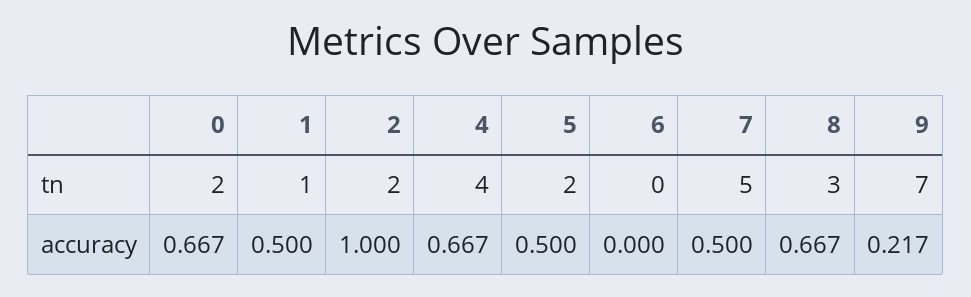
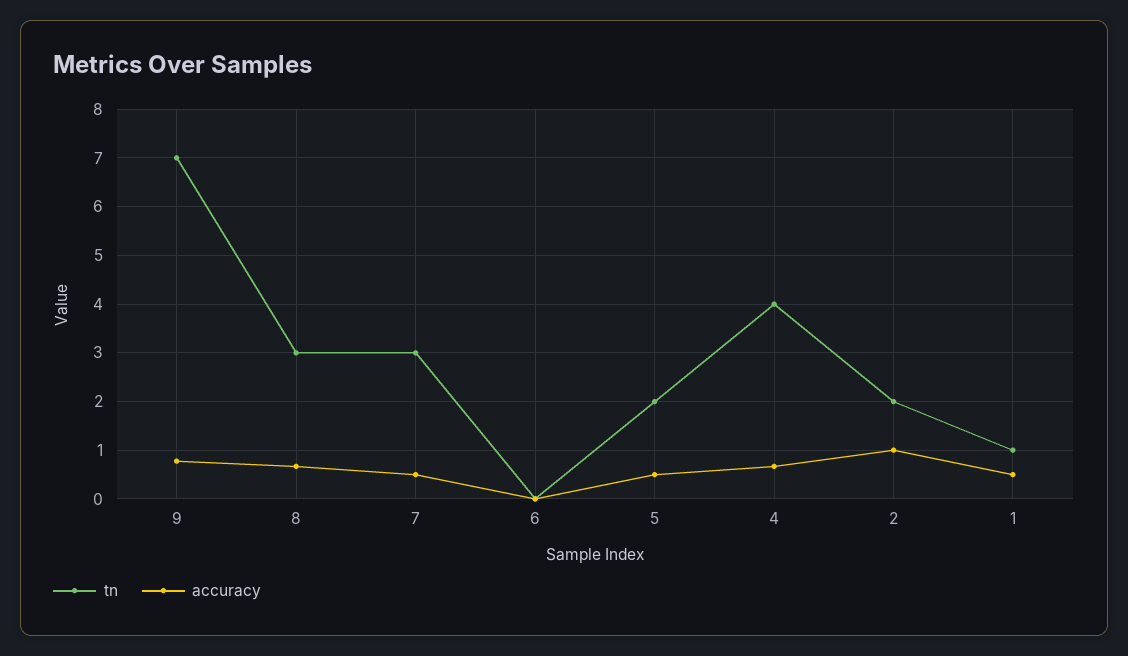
tn, 0: 2 -> none
tn, 7: 5 -> 3
accuracy, 0: 0.667 -> none
accuracy, 9: 0.217 -> 0.8

